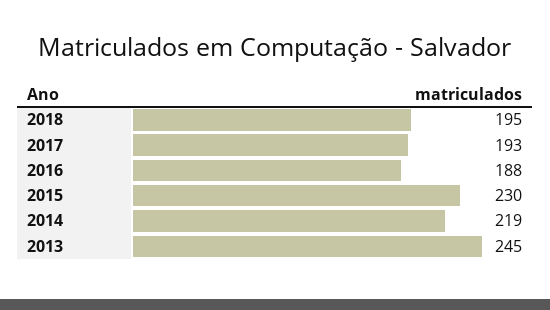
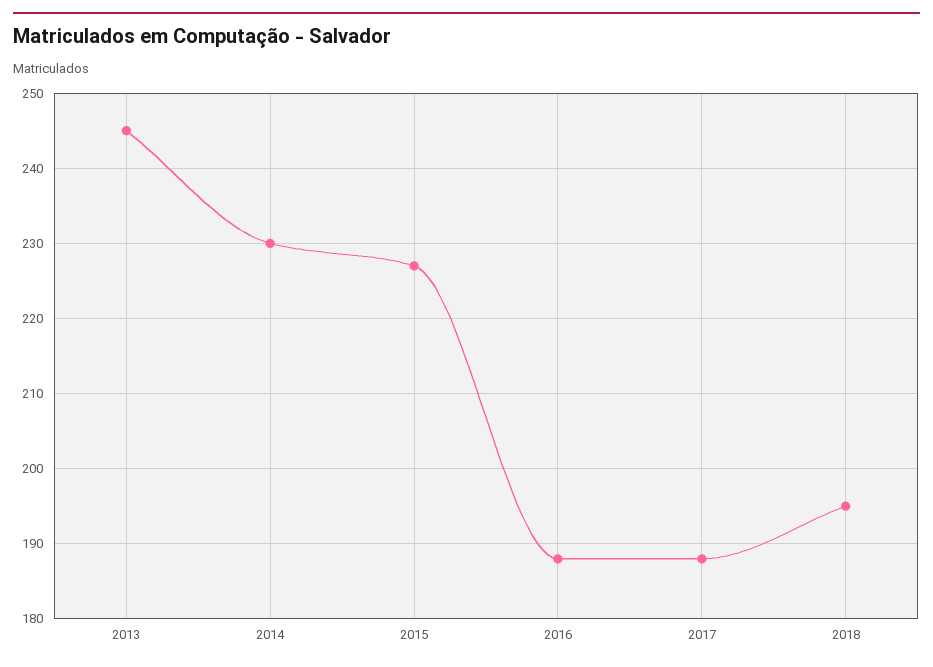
2017: 193 -> 188
2015: 230 -> 227
2014: 219 -> 230

